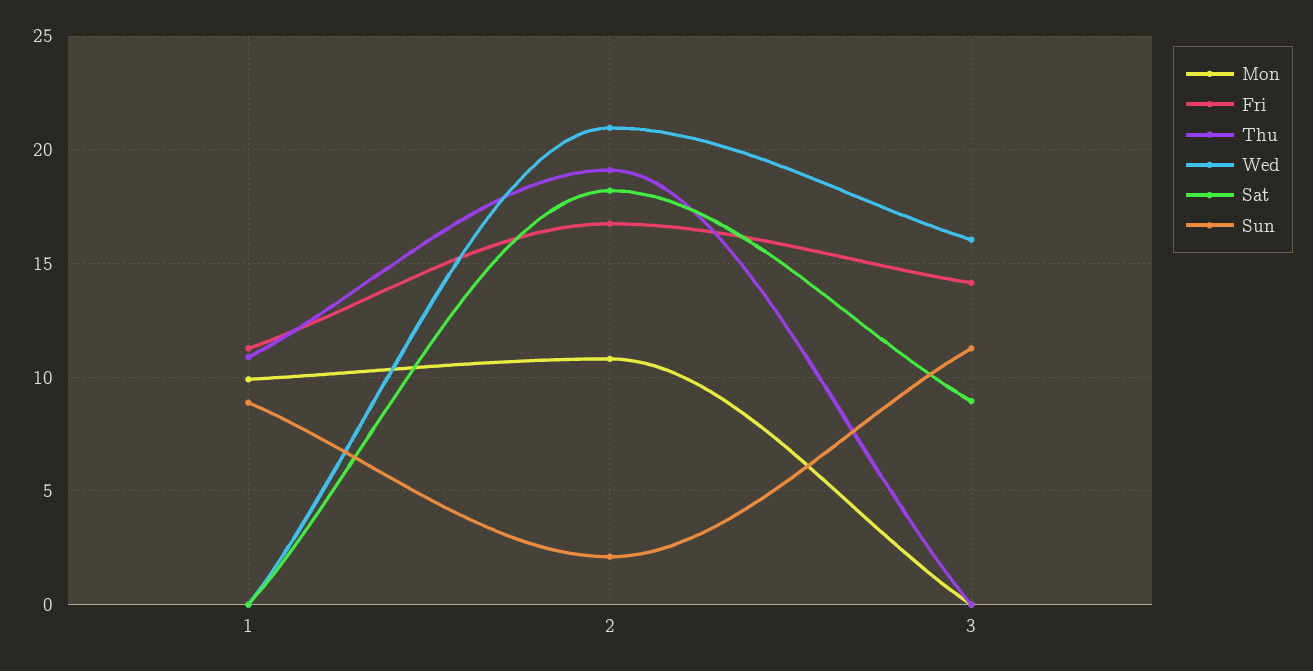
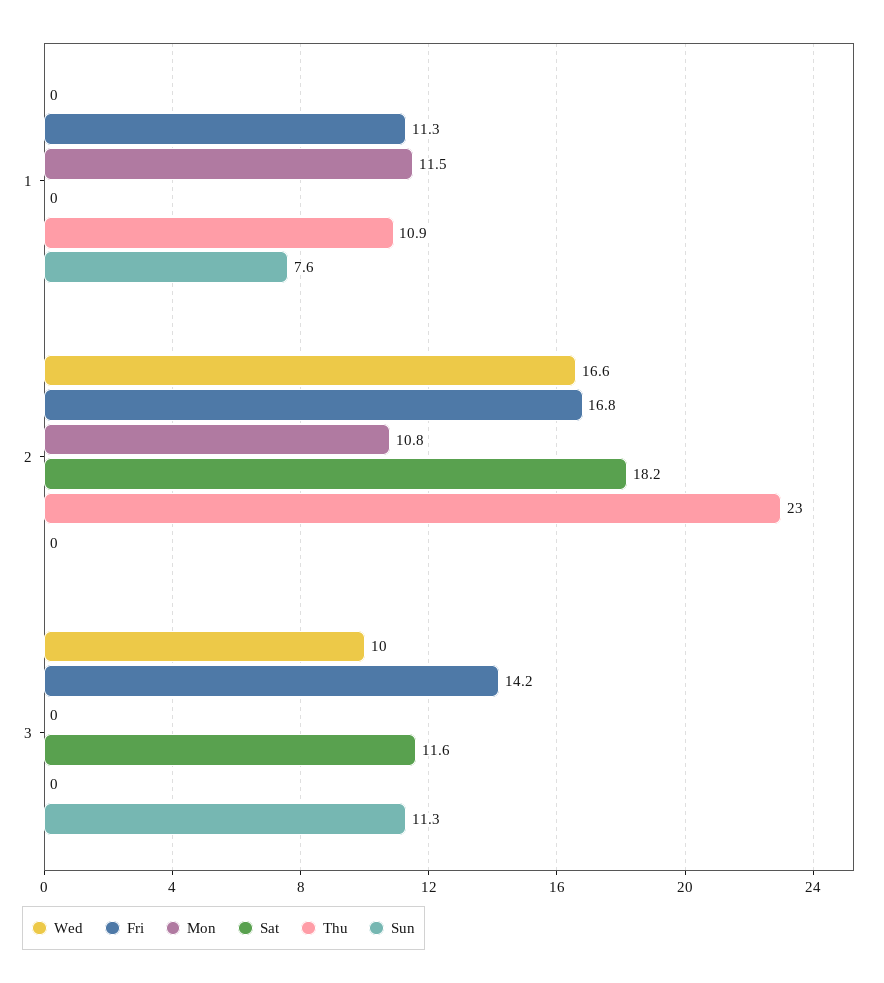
Mon, 1: 10 -> 11.5
Sun, 1: 9 -> 7.6
Thu, 2: 19 -> 23
Wed, 2: 21 -> 16.6
Sun, 2: 2 -> 0
Wed, 3: 16 -> 10
Sat, 3: 9 -> 11.6

